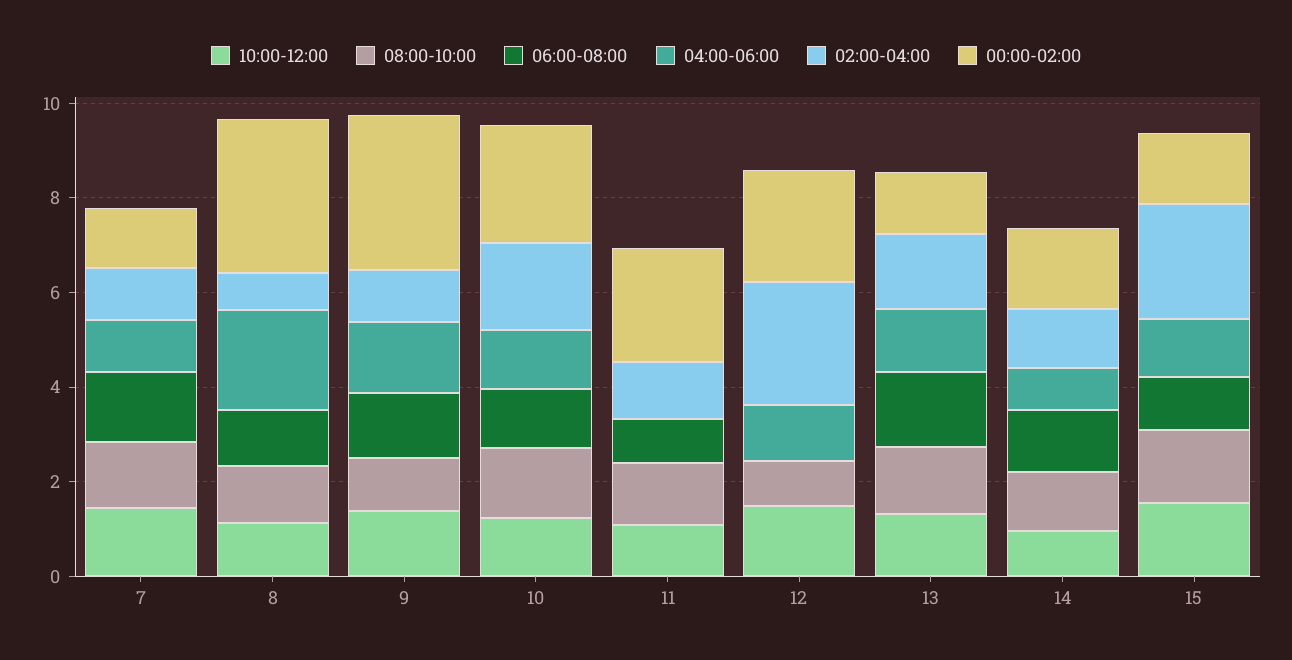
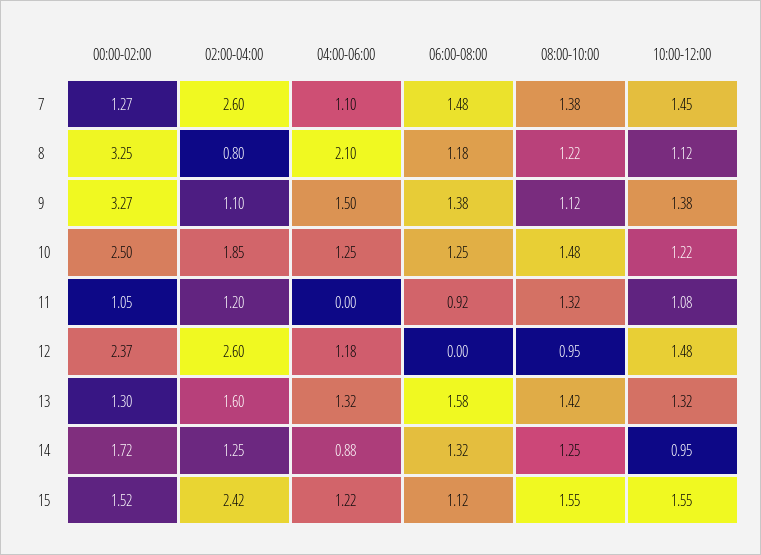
02:00-04:00, 7: 1 -> 2.6
00:00-02:00, 11: 2.5 -> 1.05

